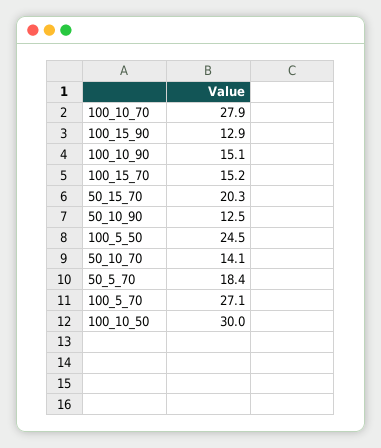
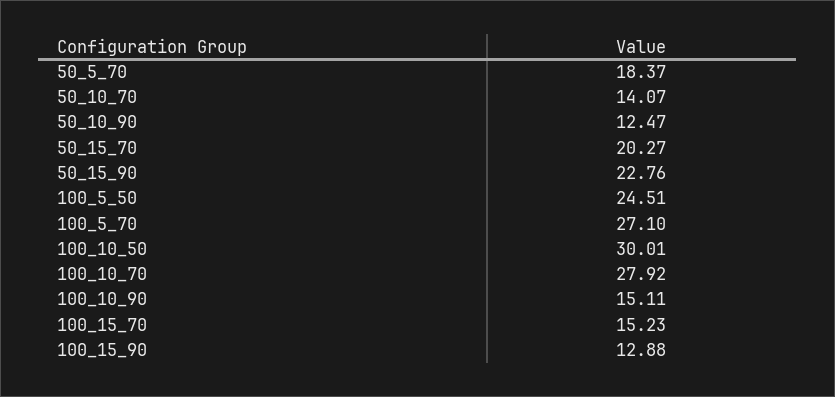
50_15_90: none -> 22.76

